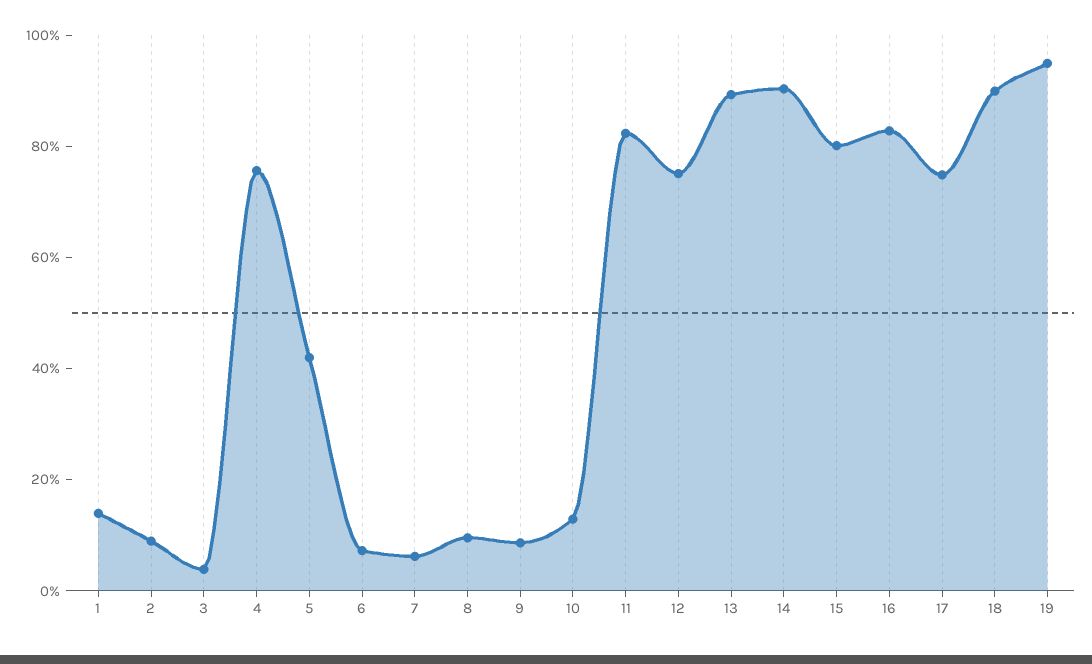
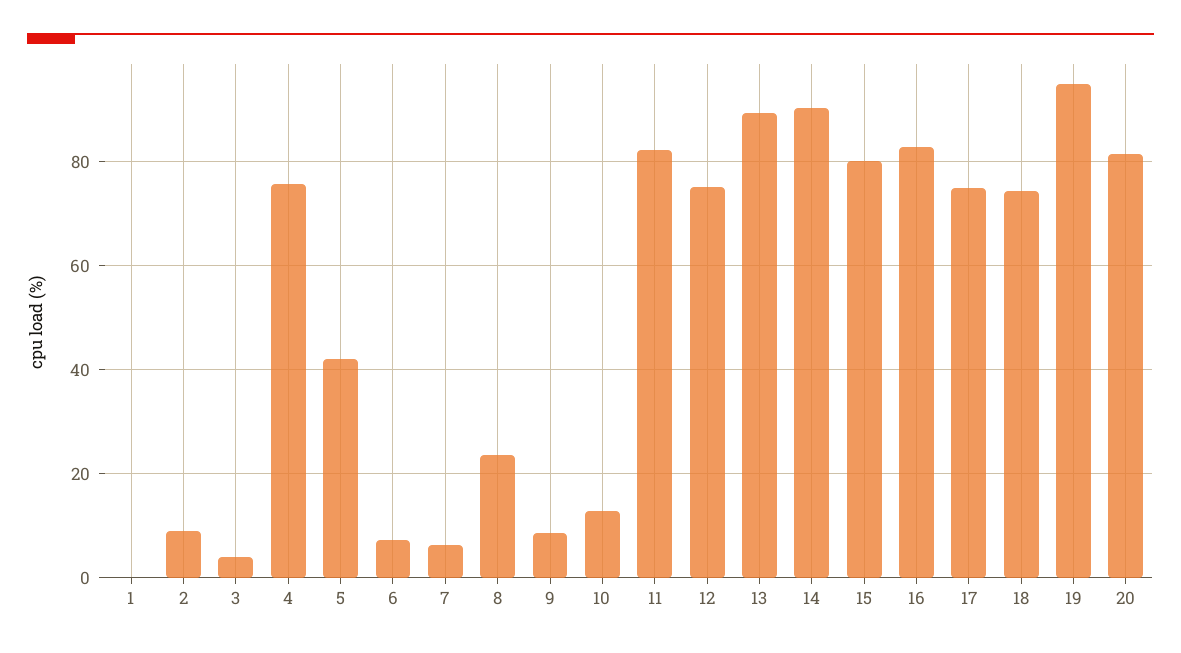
1: 15 -> 0
8: 10 -> 24
18: 90 -> 74
20: none -> 82

